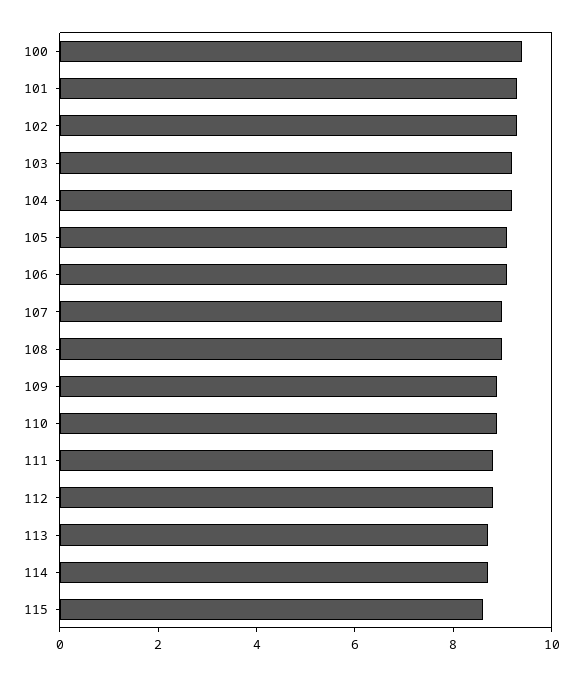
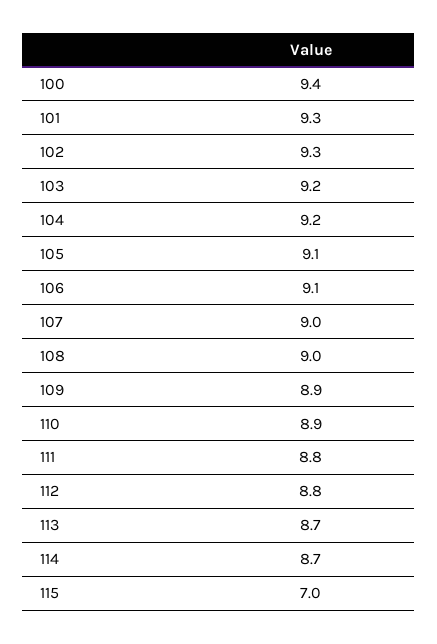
115: 8.5 -> 7

